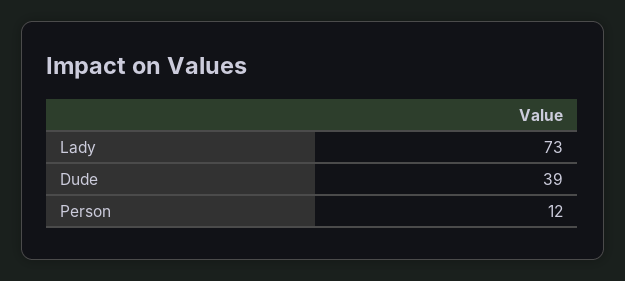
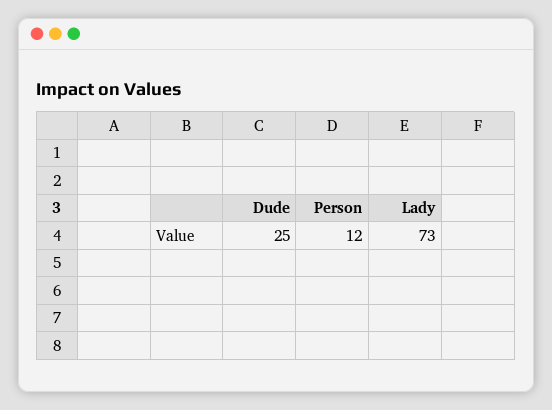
Dude: 39 -> 25

